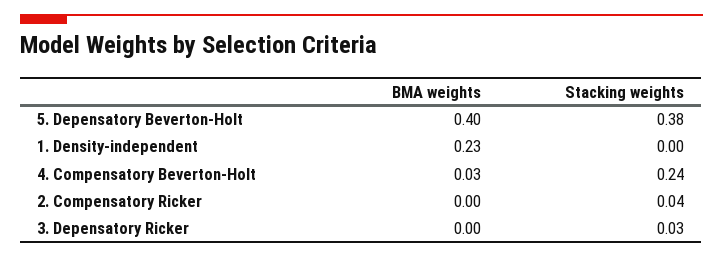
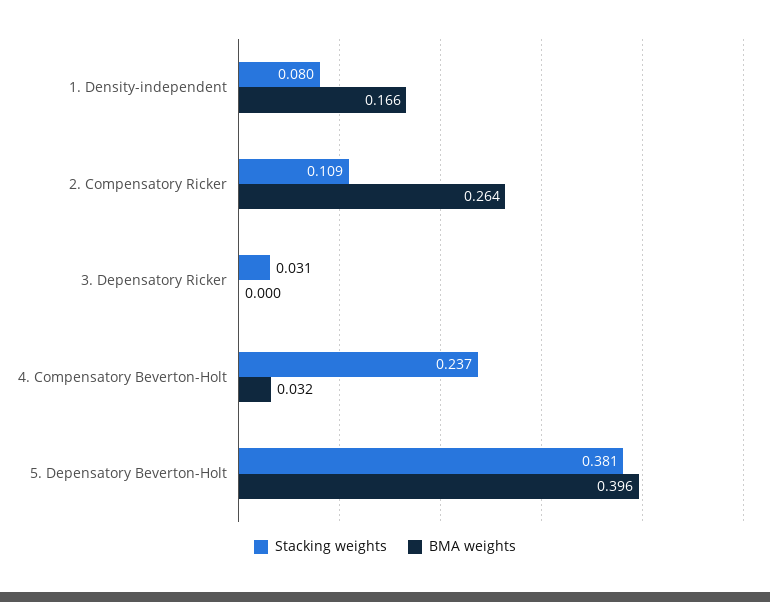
BMA weights, 1. Density-independent: 0.23 -> 0.166
Stacking weights, 1. Density-independent: 0 -> 0.08
BMA weights, 2. Compensatory Ricker: 0 -> 0.264
Stacking weights, 2. Compensatory Ricker: 0.04 -> 0.109

